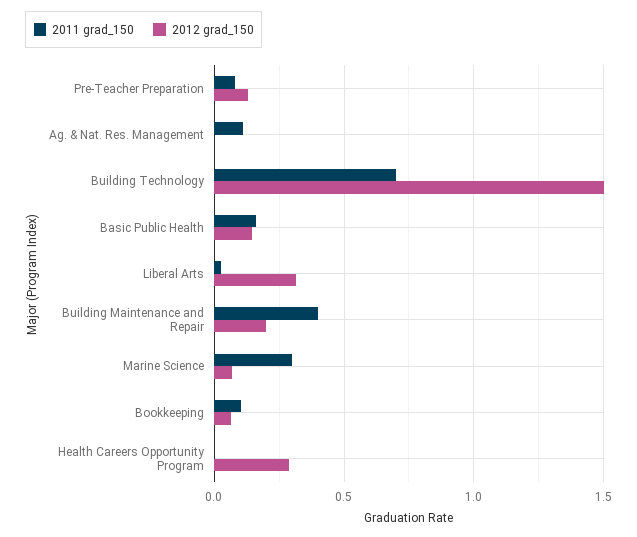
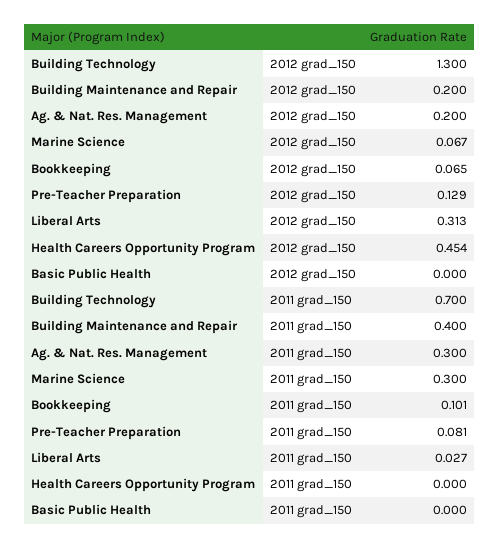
2011 grad_150, Ag. & Nat. Res. Management: 0.1 -> 0.3
2012 grad_150, Ag. & Nat. Res. Management: 0 -> 0.2
2012 grad_150, Building Technology: 1.5 -> 1.3
2011 grad_150, Basic Public Health: 0.15 -> 0
2012 grad_150, Basic Public Health: 0.15 -> 0
2012 grad_150, Health Careers Opportunity Program: 0.3 -> 0.454

